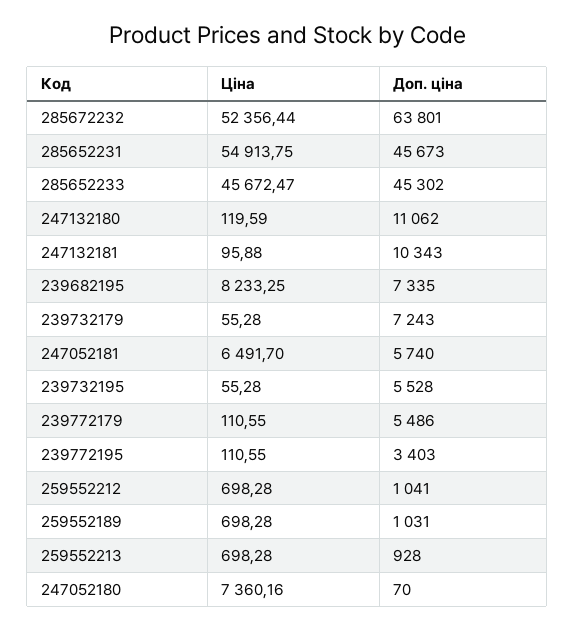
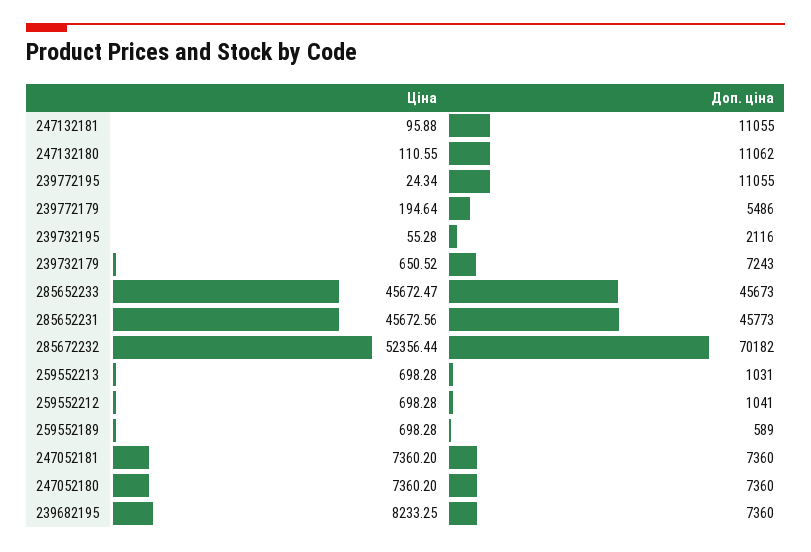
Доп. ціна, 285672232: 63801 -> 70182
Ціна, 285652231: 54913.75 -> 45672.56
Доп. ціна, 285652231: 45673 -> 45773
Доп. ціна, 285652233: 45302 -> 45673
Ціна, 247132180: 119.59 -> 110.55
Доп. ціна, 247132181: 10343 -> 11055
Доп. ціна, 239682195: 7335 -> 7360
Ціна, 239732179: 55.28 -> 650.52
Ціна, 247052181: 6491.7 -> 7360.2
Доп. ціна, 247052181: 5740 -> 7360
Доп. ціна, 239732195: 5528 -> 2116
Ціна, 239772179: 110.55 -> 194.64
Ціна, 239772195: 110.55 -> 24.34
Доп. ціна, 239772195: 3403 -> 11055
Доп. ціна, 259552189: 1031 -> 589
Доп. ціна, 259552213: 928 -> 1031
Ціна, 247052180: 7360.16 -> 7360.2
Доп. ціна, 247052180: 70 -> 7360

